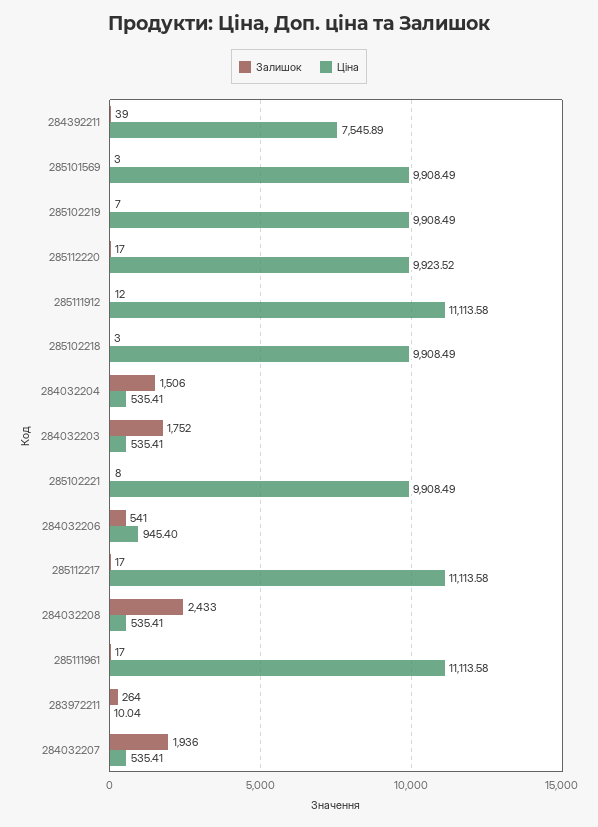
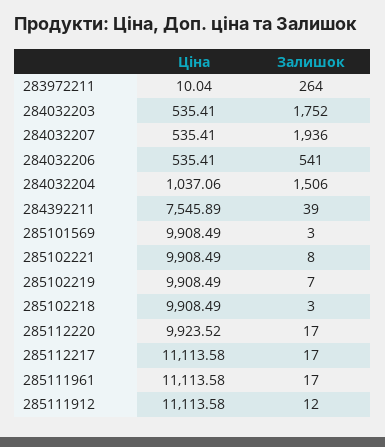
Ціна, 284032204: 535.41 -> 1037.06
Ціна, 284032206: 945.4 -> 535.41
Залишок, 284032208: 2433 -> none
Ціна, 284032208: 535.41 -> none

